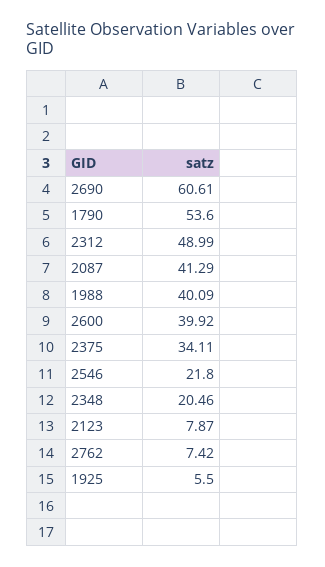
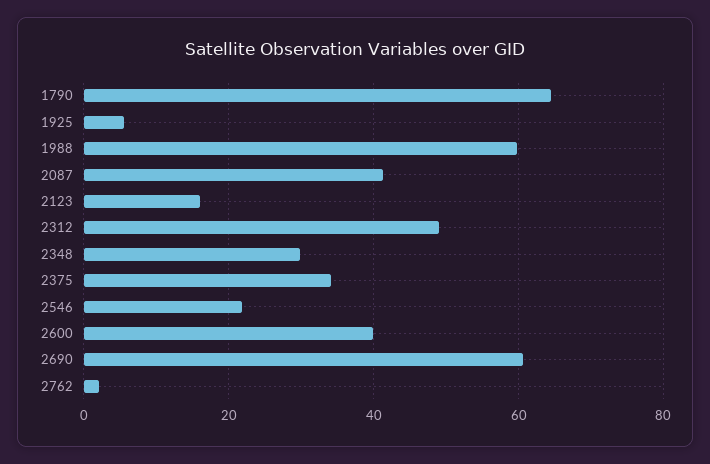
1790: 53.6 -> 64
1988: 40.09 -> 60
2348: 20.46 -> 30
2123: 7.87 -> 16
2762: 7.42 -> 2

